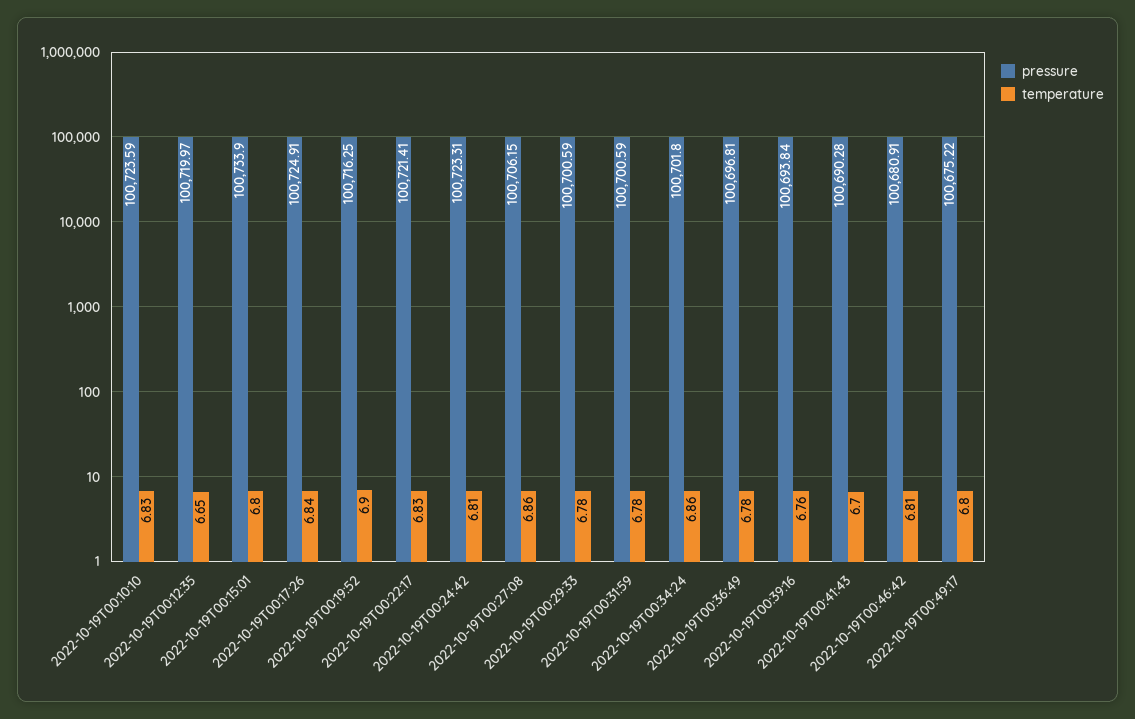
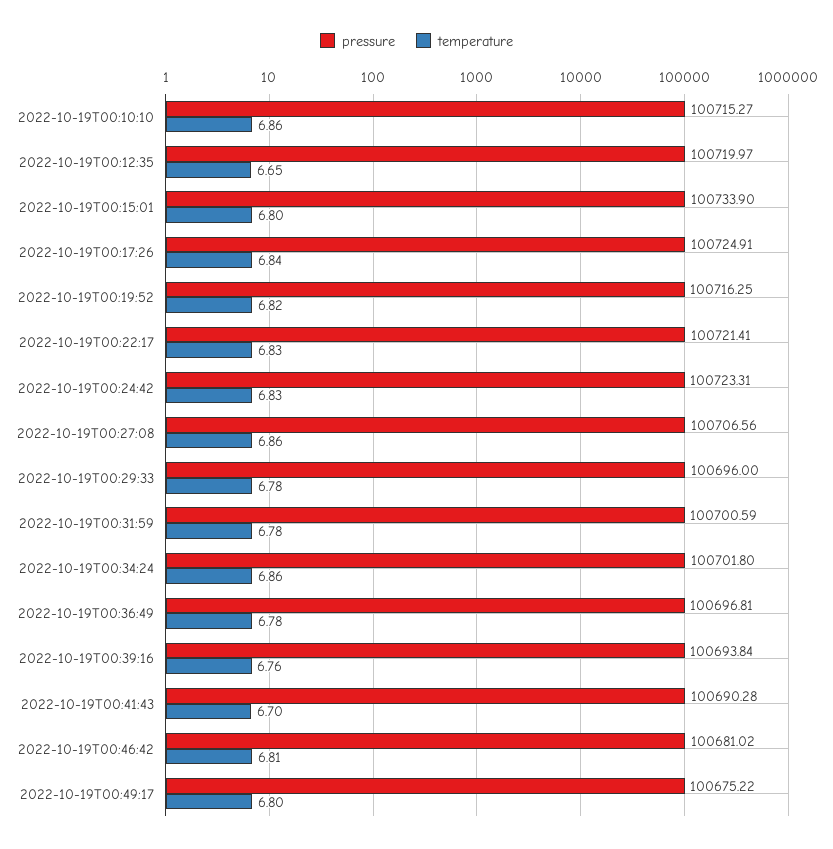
pressure, 2022-10-19T00:10:10: 100723.59 -> 100715.27
temperature, 2022-10-19T00:10:10: 6.83 -> 6.86
temperature, 2022-10-19T00:19:52: 6.9 -> 6.82
temperature, 2022-10-19T00:24:42: 6.81 -> 6.83
pressure, 2022-10-19T00:27:08: 100706.15 -> 100706.56
pressure, 2022-10-19T00:29:33: 100700.59 -> 100696
pressure, 2022-10-19T00:46:42: 100680.91 -> 100681.02

